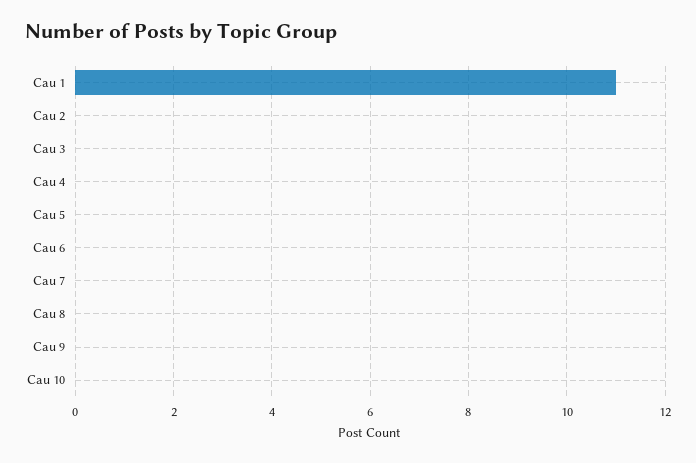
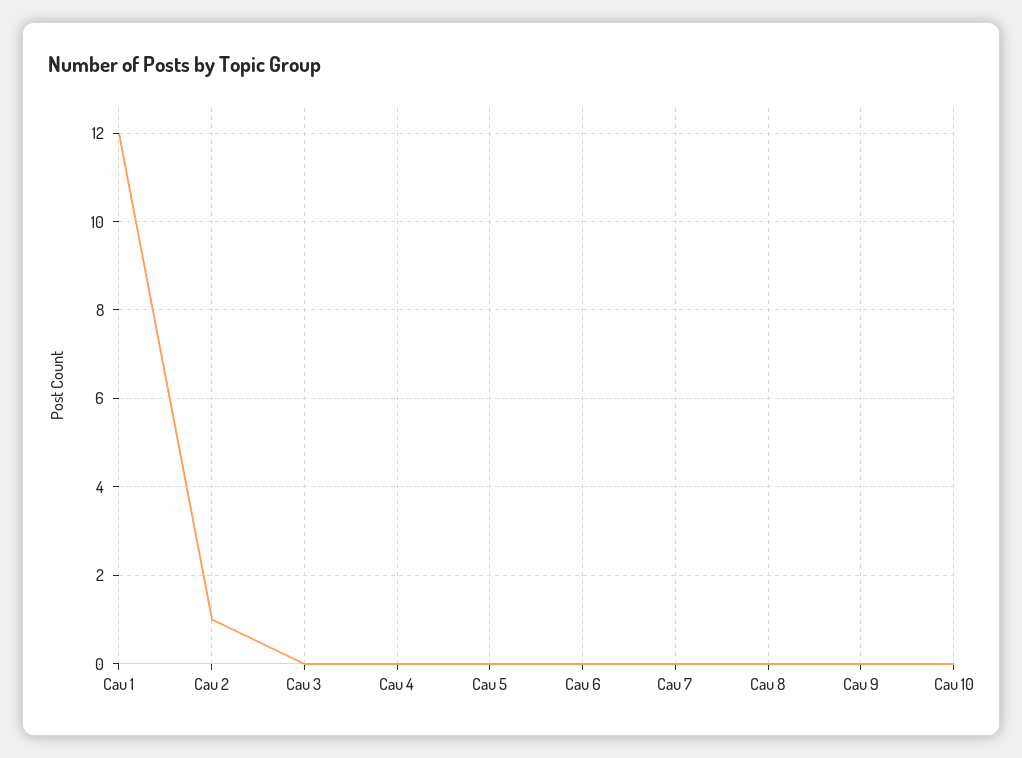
Cau 1: 11 -> 12
Cau 2: 0 -> 1

